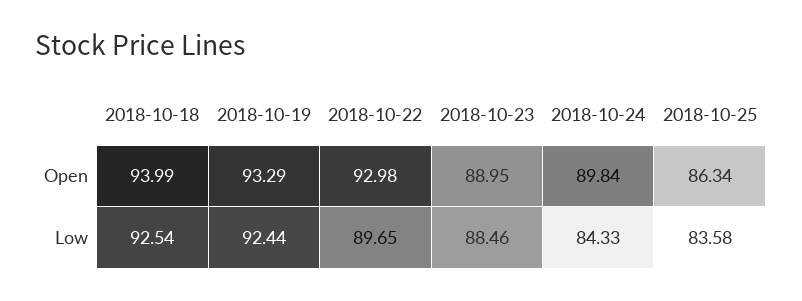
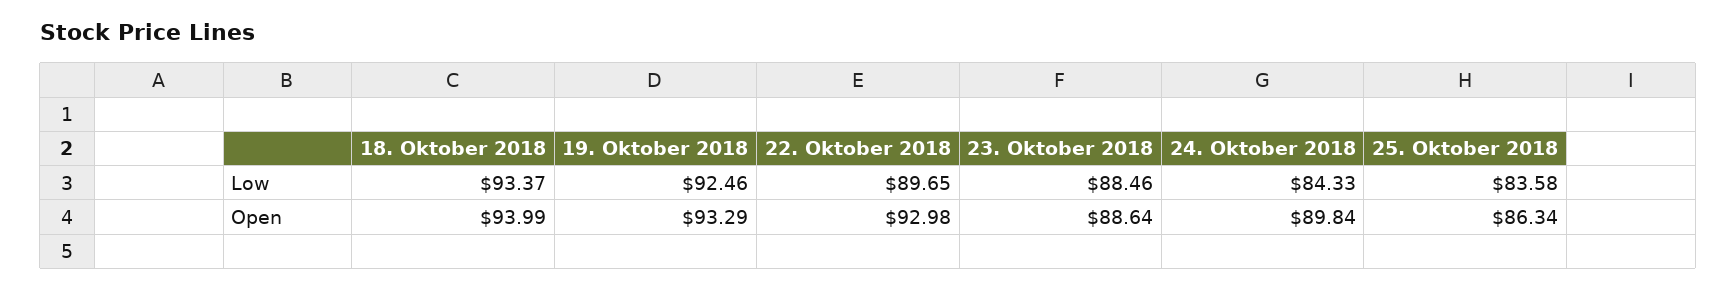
2018-10-23, Open: 88.95 -> 88.64
2018-10-18, Low: 92.54 -> 93.37
2018-10-19, Low: 92.44 -> 92.46

